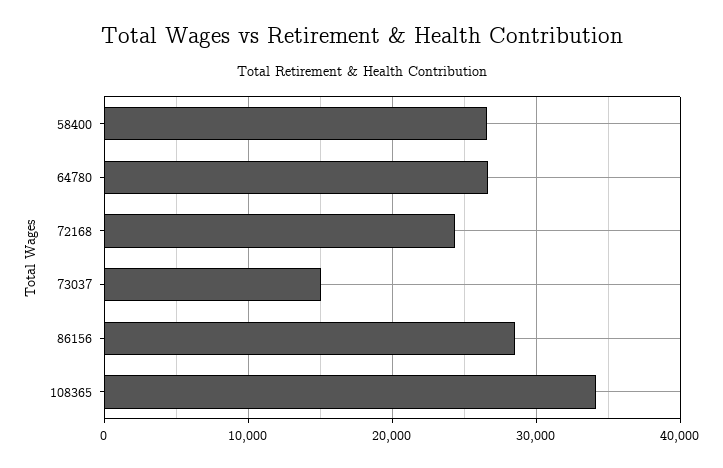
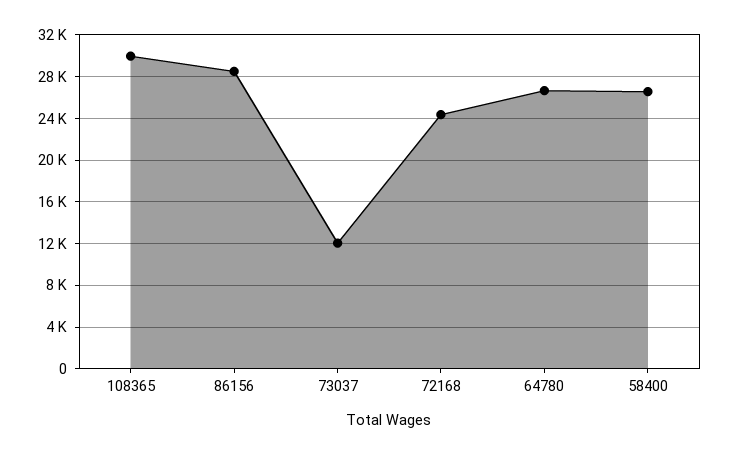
73037: 15000 -> 12000
108365: 34000 -> 30000

